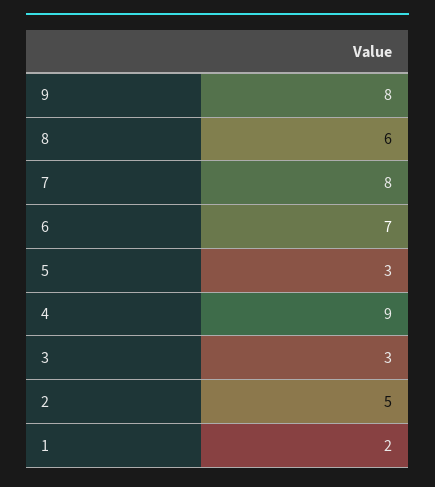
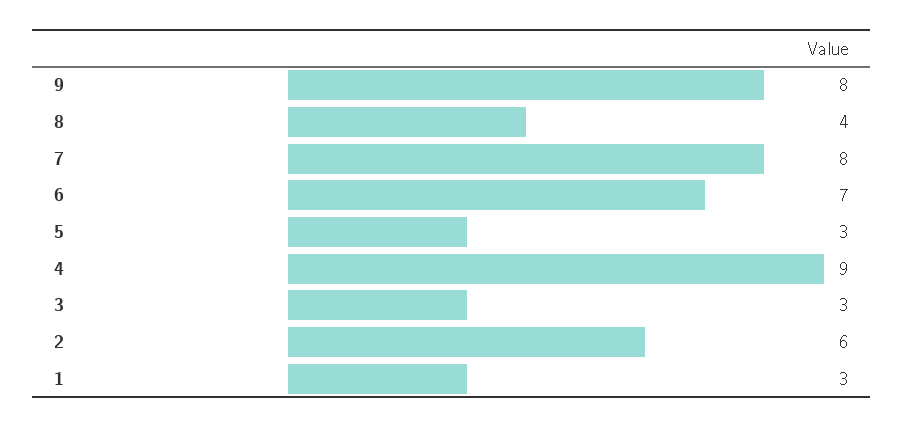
8: 6 -> 4
2: 5 -> 6
1: 2 -> 3

